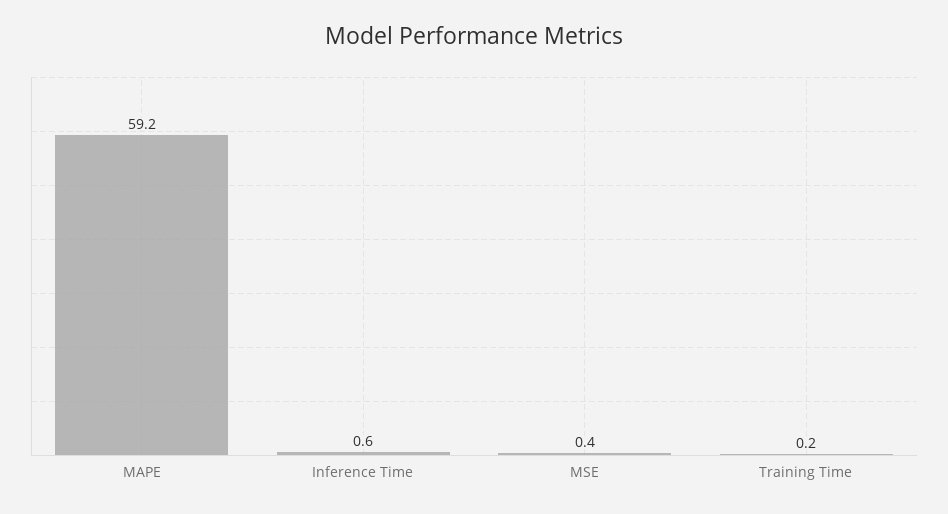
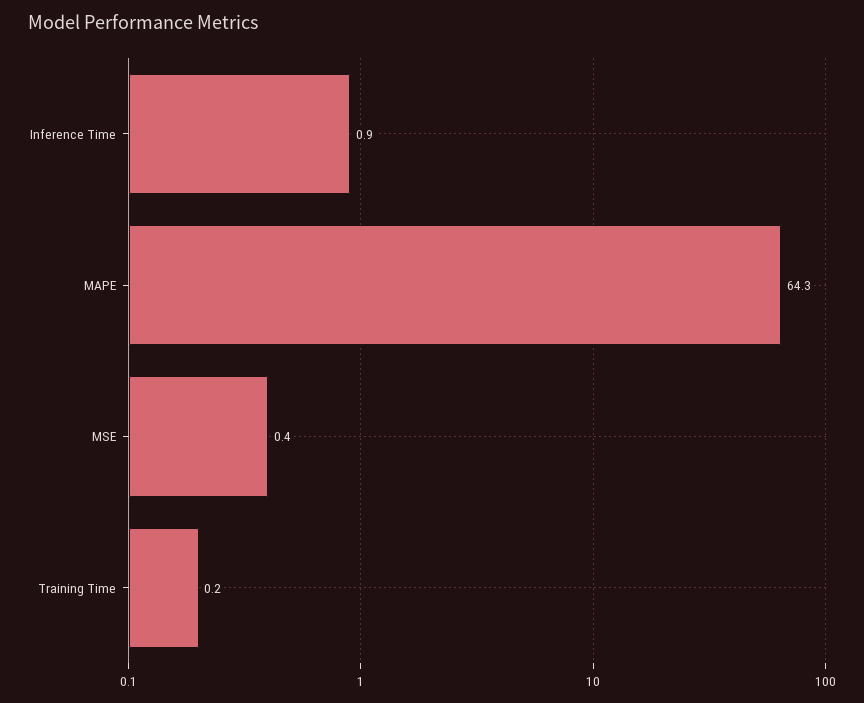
MAPE: 59.2 -> 64.3
Inference Time: 0.6 -> 0.9

